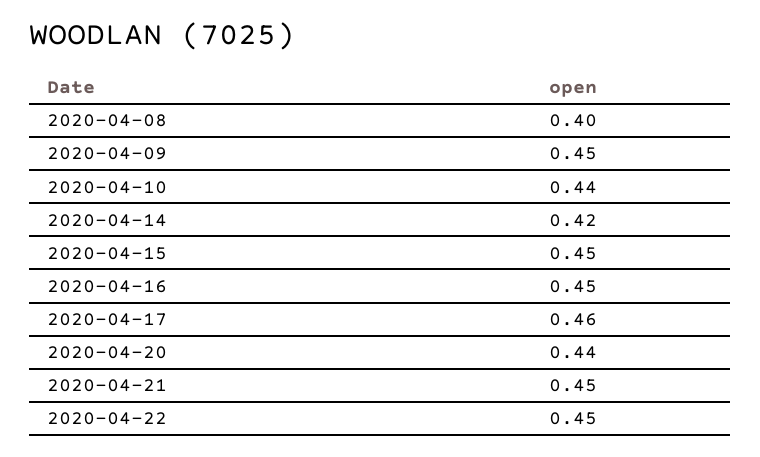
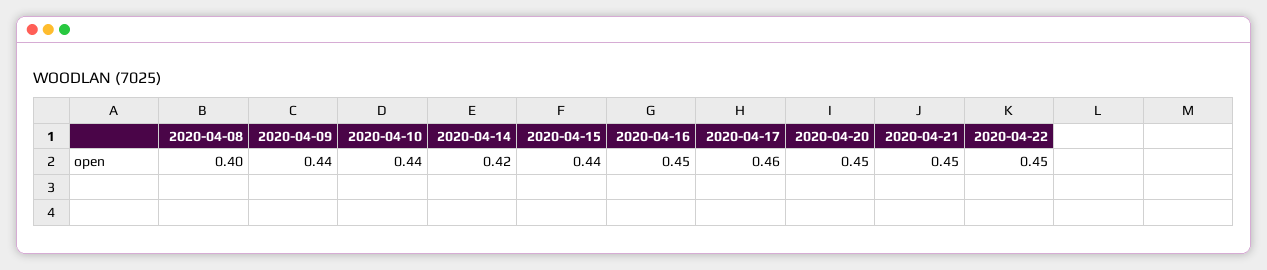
2020-04-09: 0.45 -> 0.44
2020-04-15: 0.45 -> 0.44
2020-04-20: 0.44 -> 0.45

